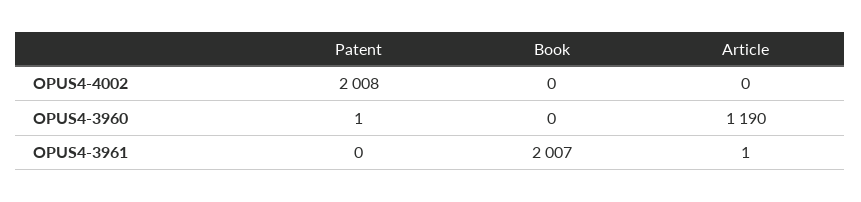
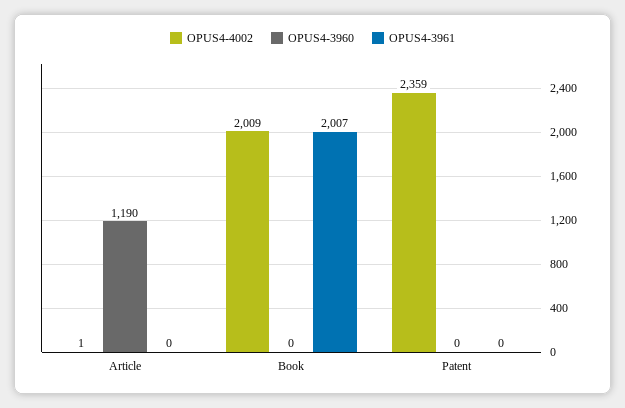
OPUS4-4002, Patent: 2008 -> 2359
OPUS4-4002, Book: 0 -> 2009
OPUS4-4002, Article: 0 -> 1
OPUS4-3960, Patent: 1 -> 0
OPUS4-3961, Article: 1 -> 0

